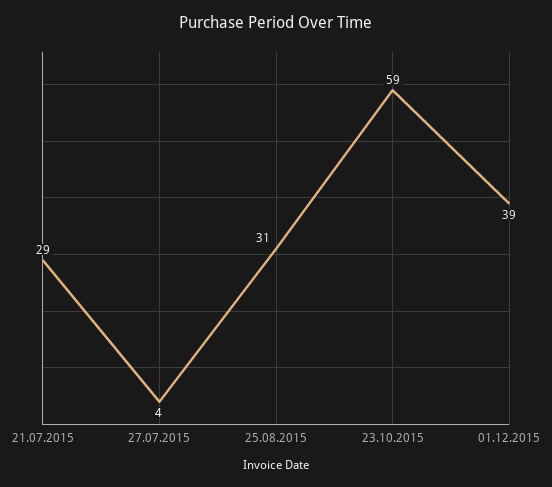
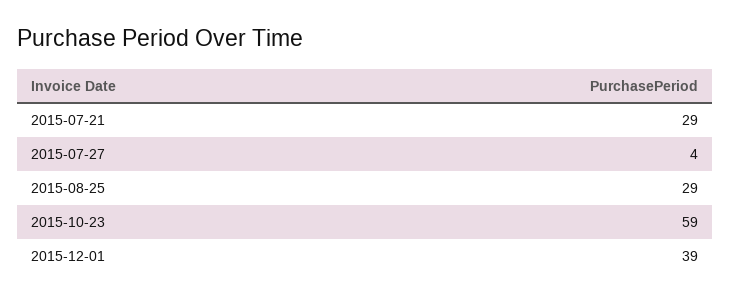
25.08.2015: 31 -> 29

